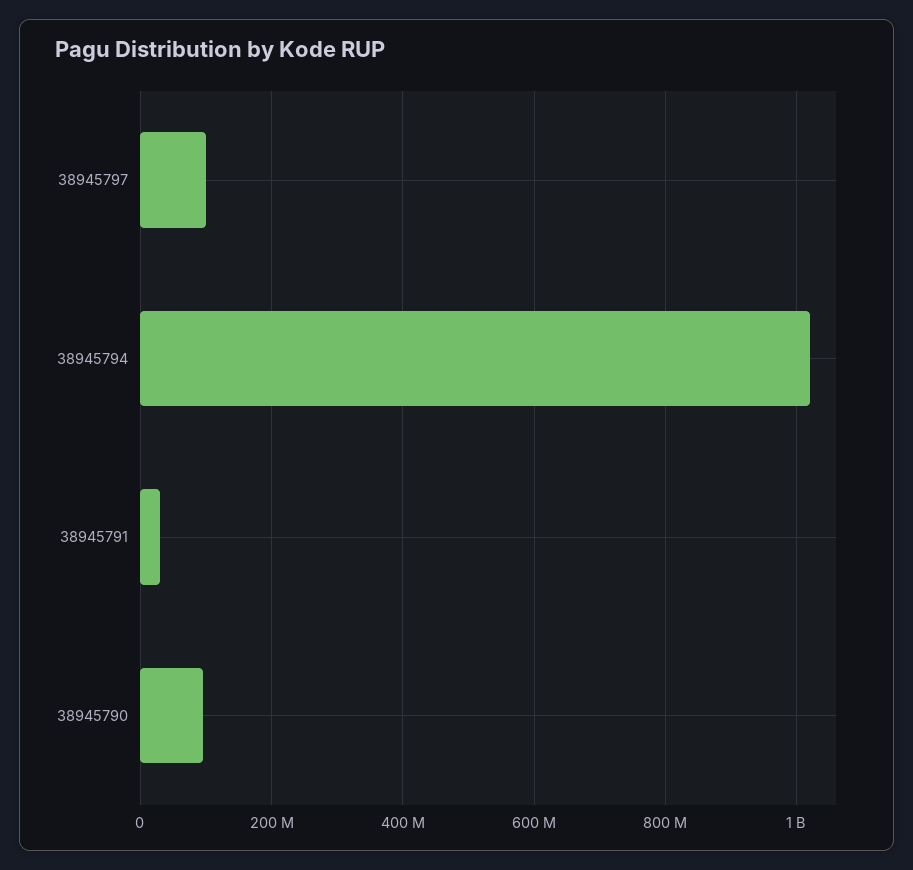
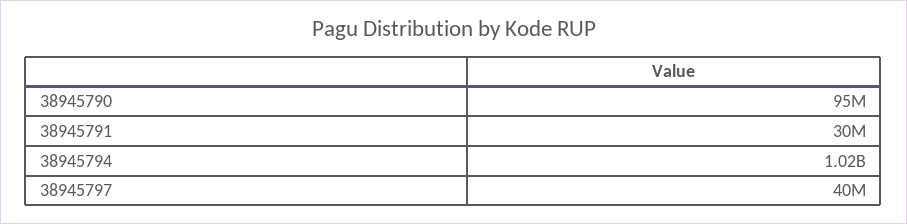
38945797: 100000000 -> 40000000

